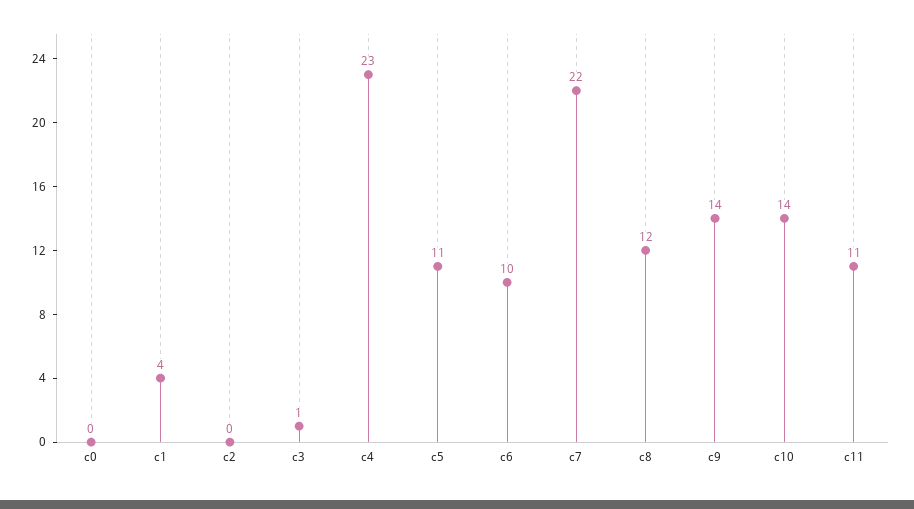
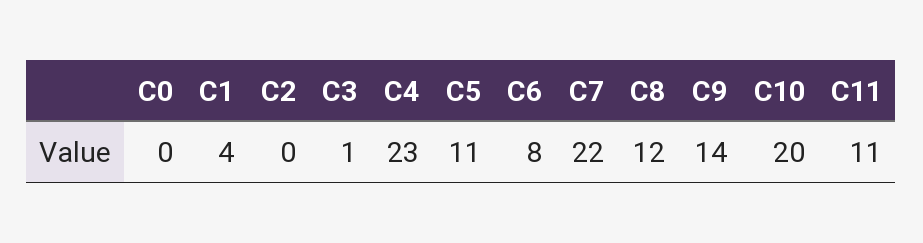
c6: 10 -> 8
c10: 14 -> 20

